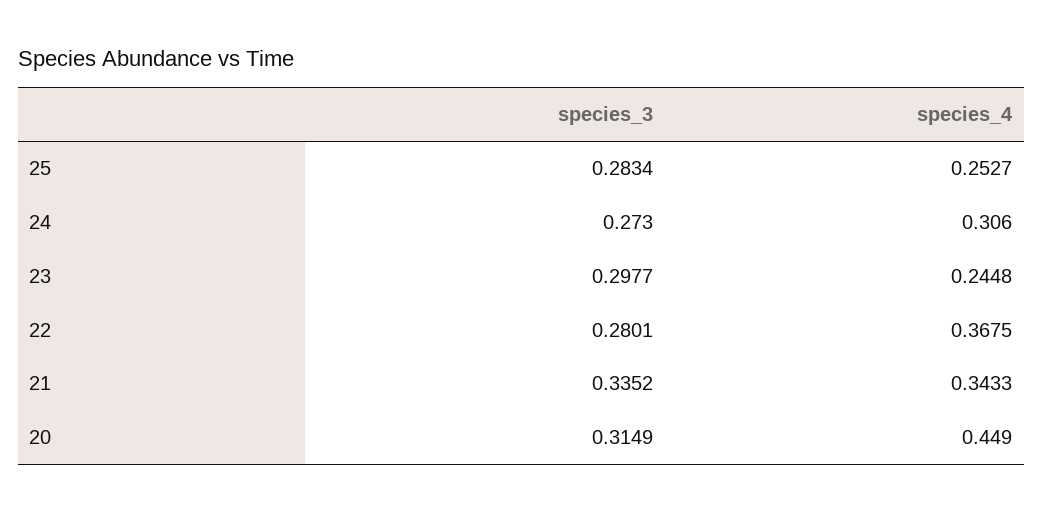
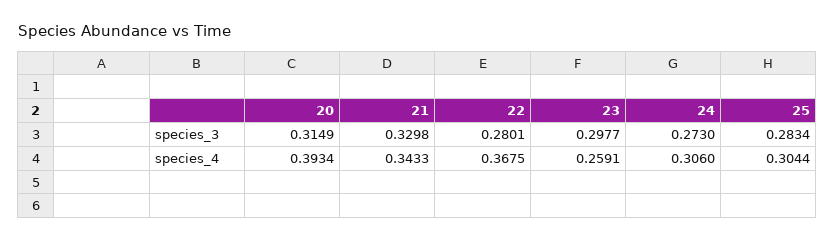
species_4, 25: 0.2527 -> 0.3044
species_4, 23: 0.2448 -> 0.2591
species_3, 21: 0.3352 -> 0.3298
species_4, 20: 0.449 -> 0.3934

